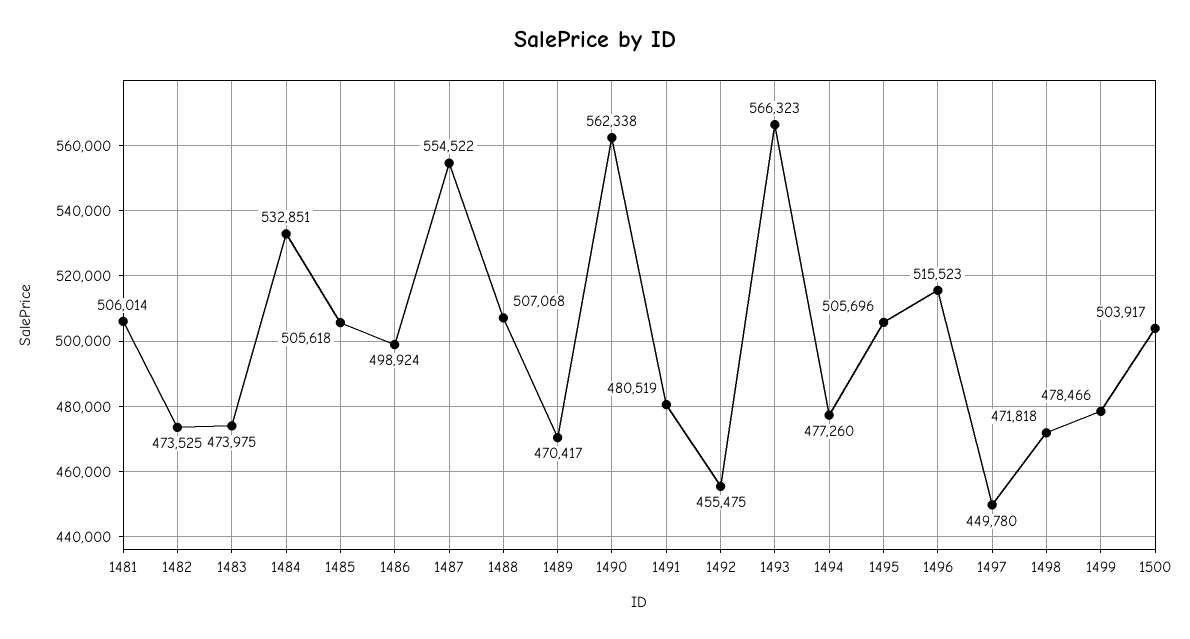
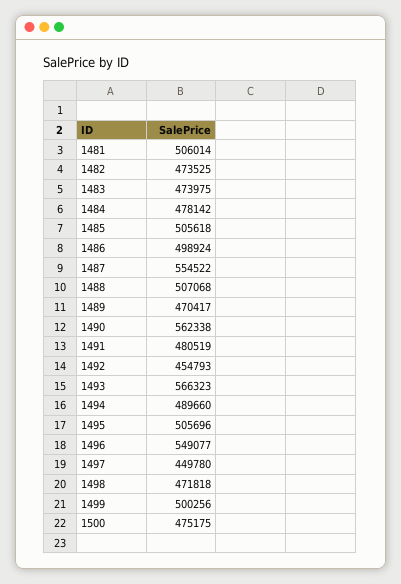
1484: 532851 -> 478142
1492: 455475 -> 454793
1494: 477260 -> 489660
1496: 515523 -> 549077
1499: 478466 -> 500256
1500: 503917 -> 475175

